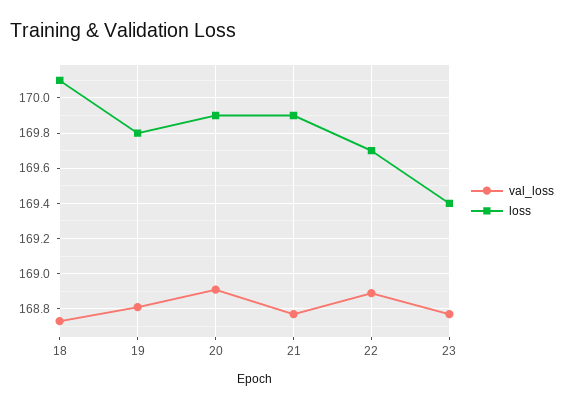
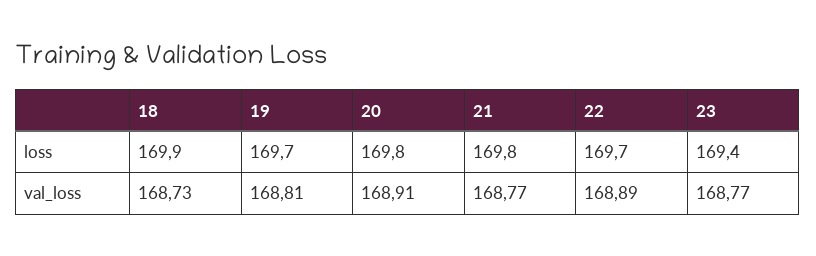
loss, 18: 170.1 -> 169.9
loss, 19: 169.8 -> 169.7
loss, 20: 169.9 -> 169.8
loss, 21: 169.9 -> 169.8

